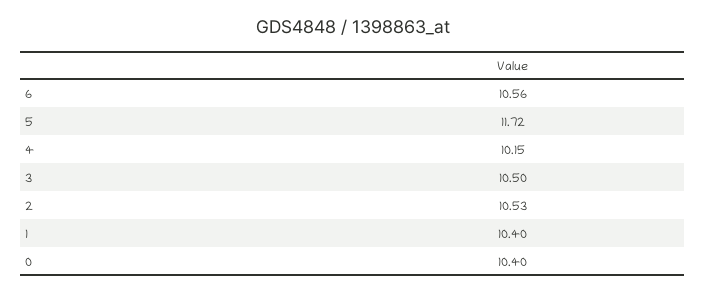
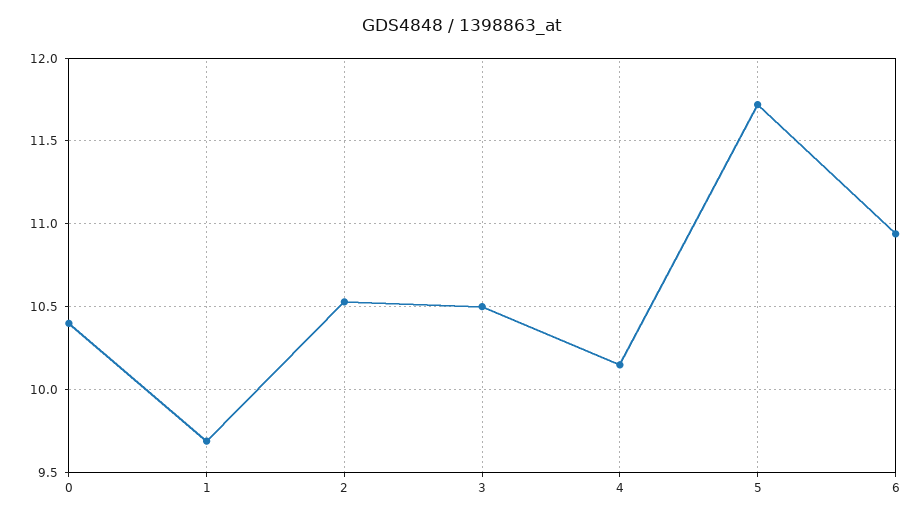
6: 10.56 -> 10.95
1: 10.4 -> 9.7

